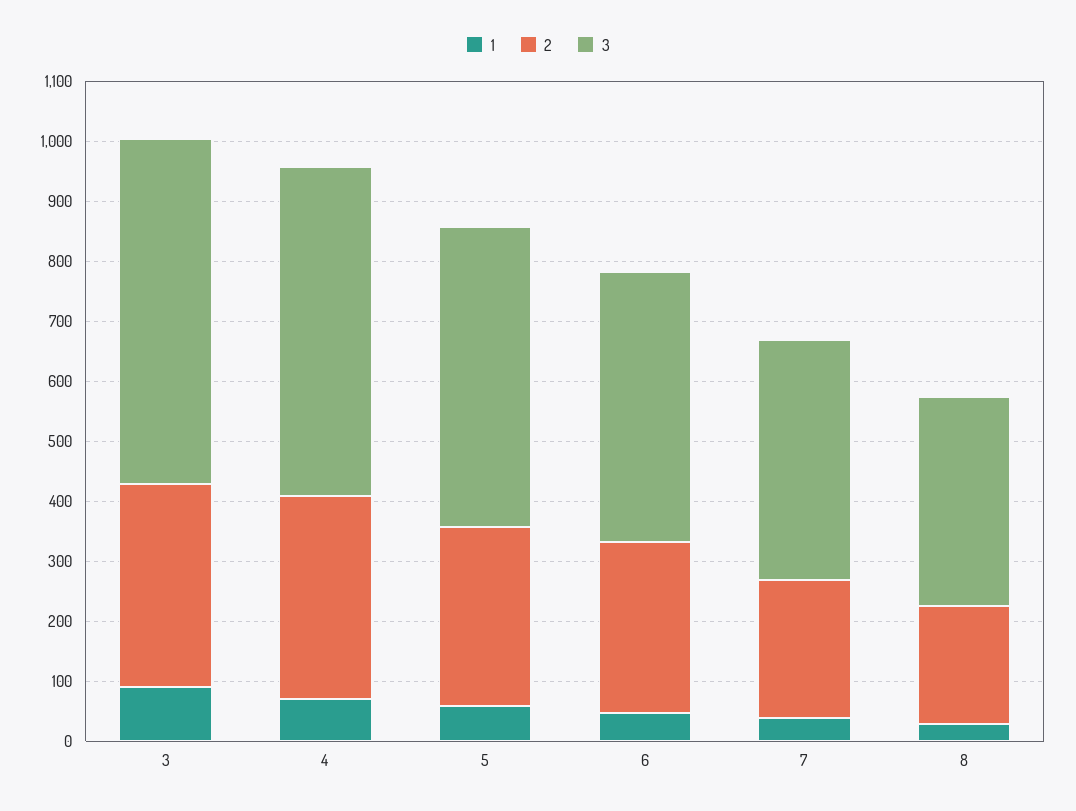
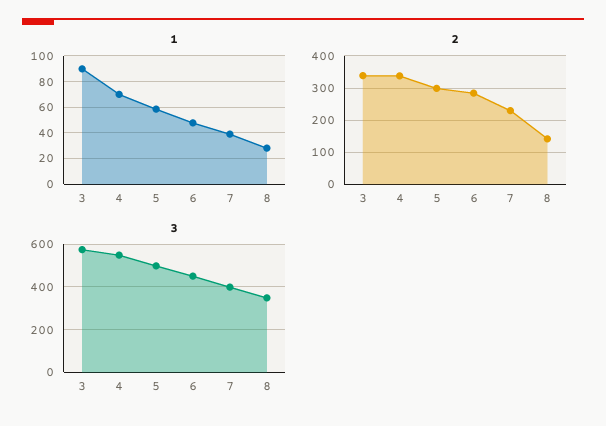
2, 8: 200 -> 140

